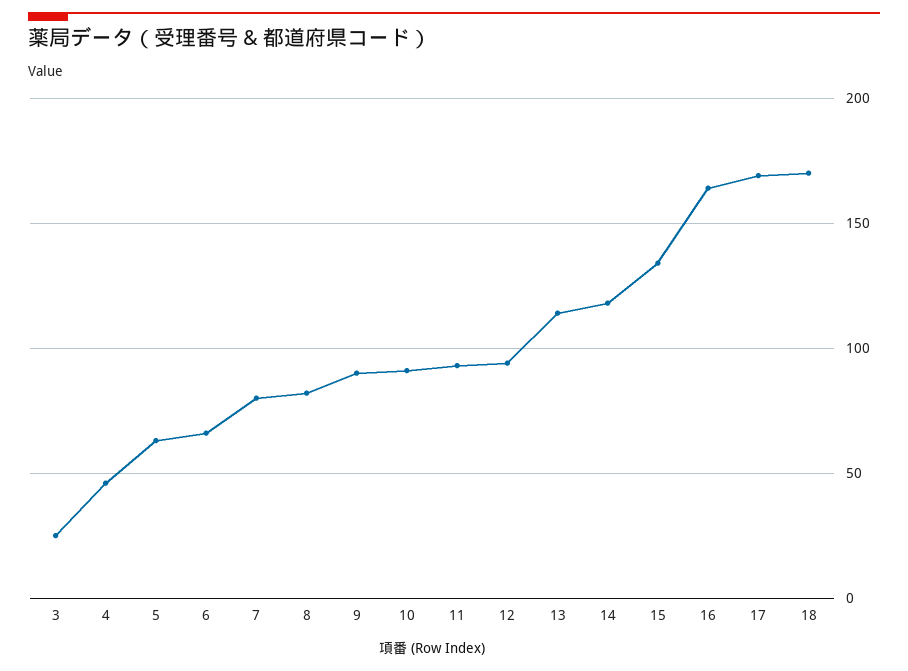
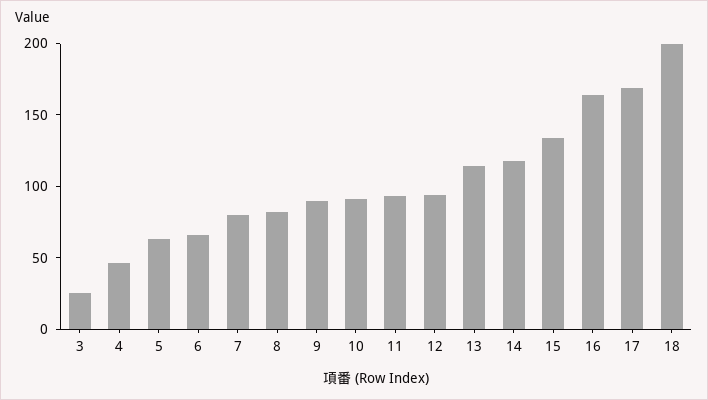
18: 170 -> 200

